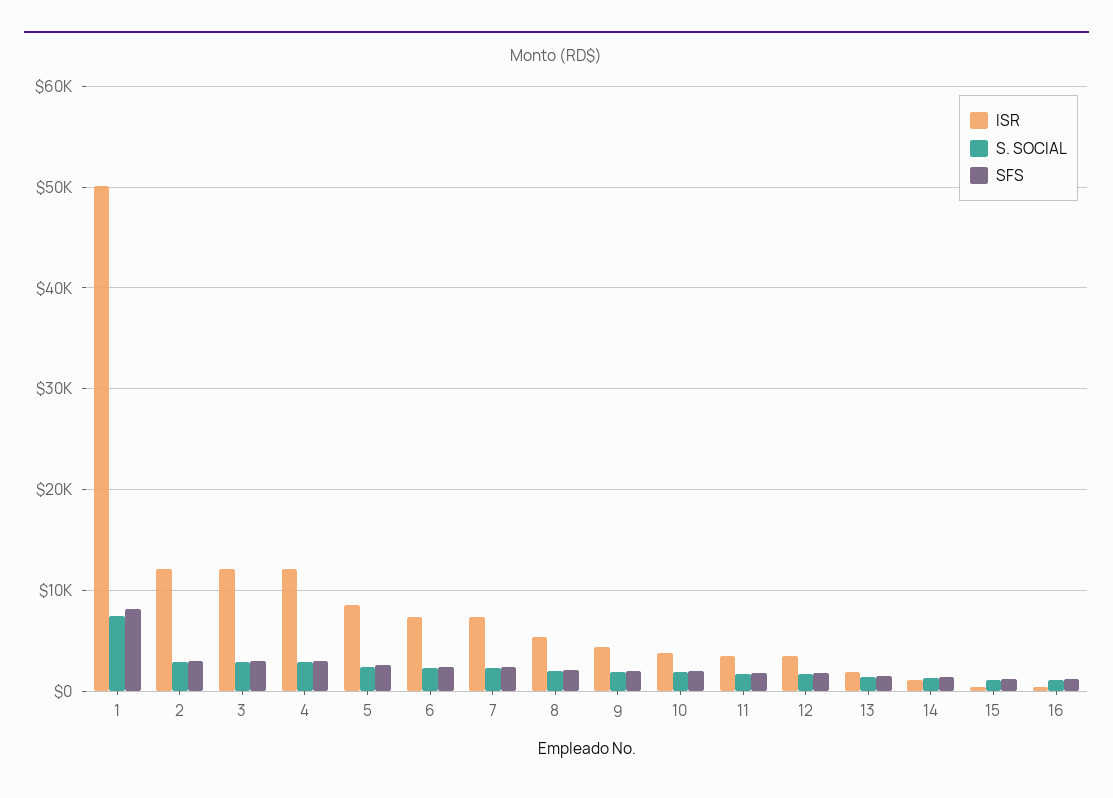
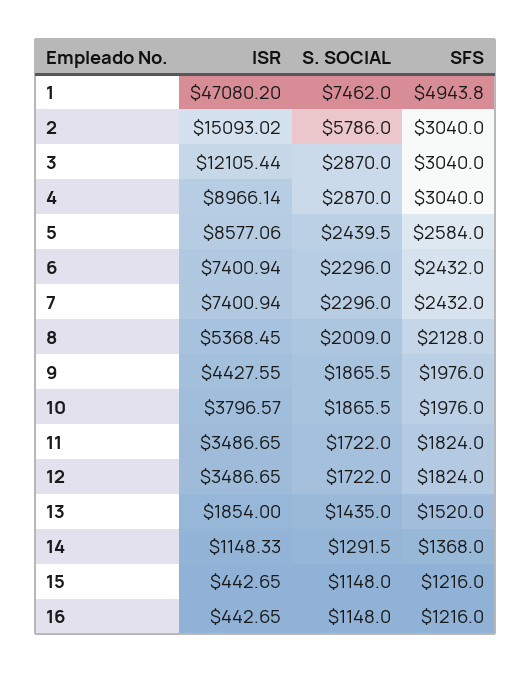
ISR, 1: 50000 -> 47080.2
SFS, 1: 8000 -> 4943.8
ISR, 2: 12000 -> 15093.02
S. SOCIAL, 2: 3000 -> 5786
ISR, 4: 12000 -> 8966.14

